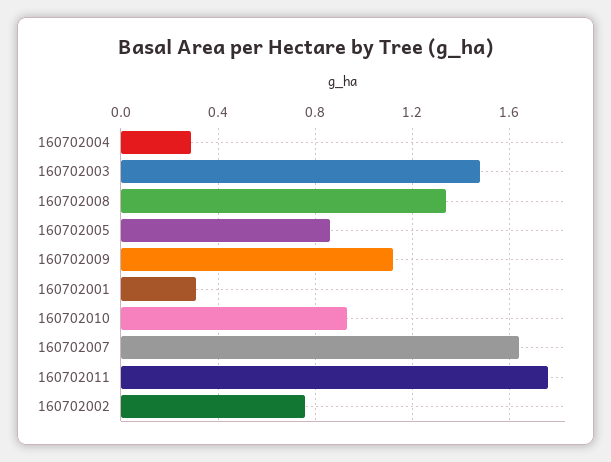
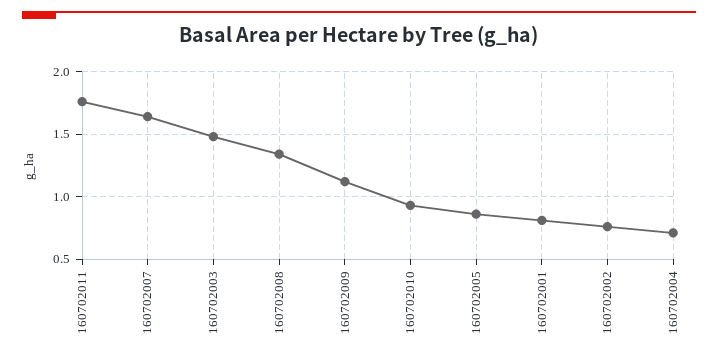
160702004: 0.3 -> 0.7
160702001: 0.3 -> 0.8

